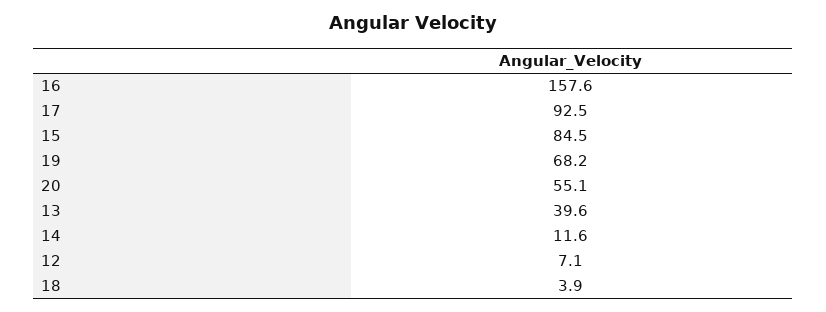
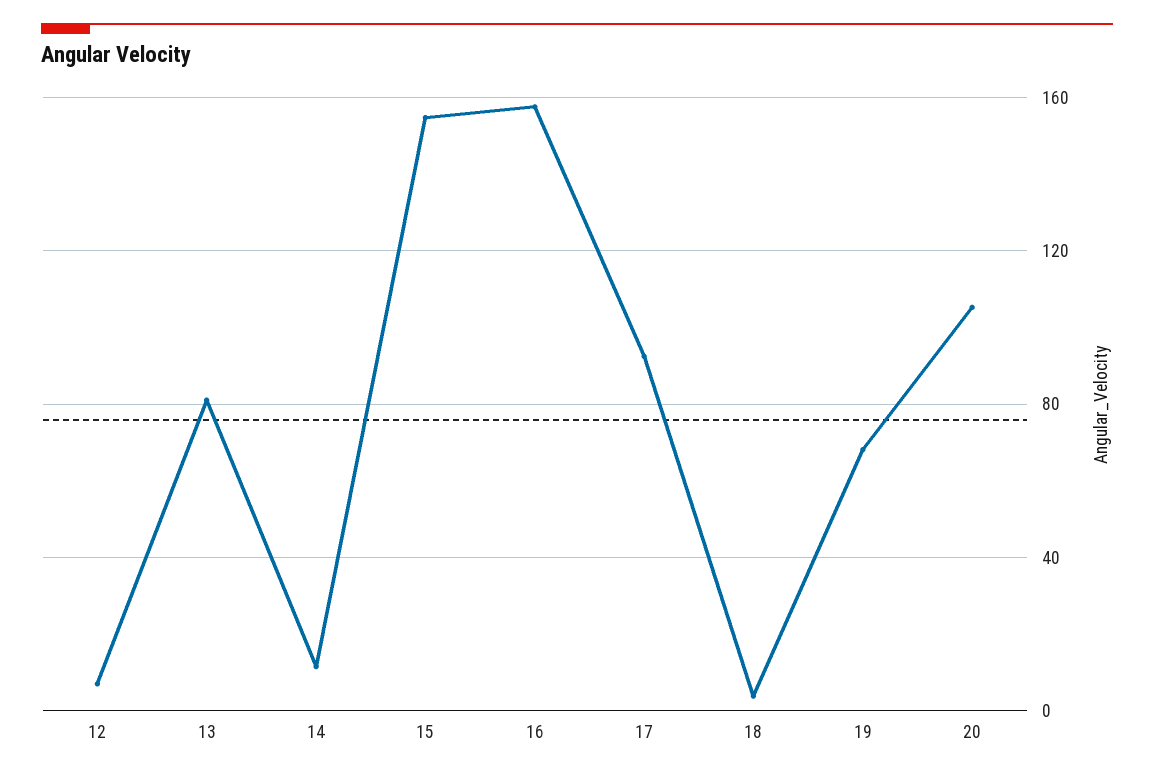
15: 84.5 -> 155
20: 55.1 -> 105
13: 39.6 -> 80

